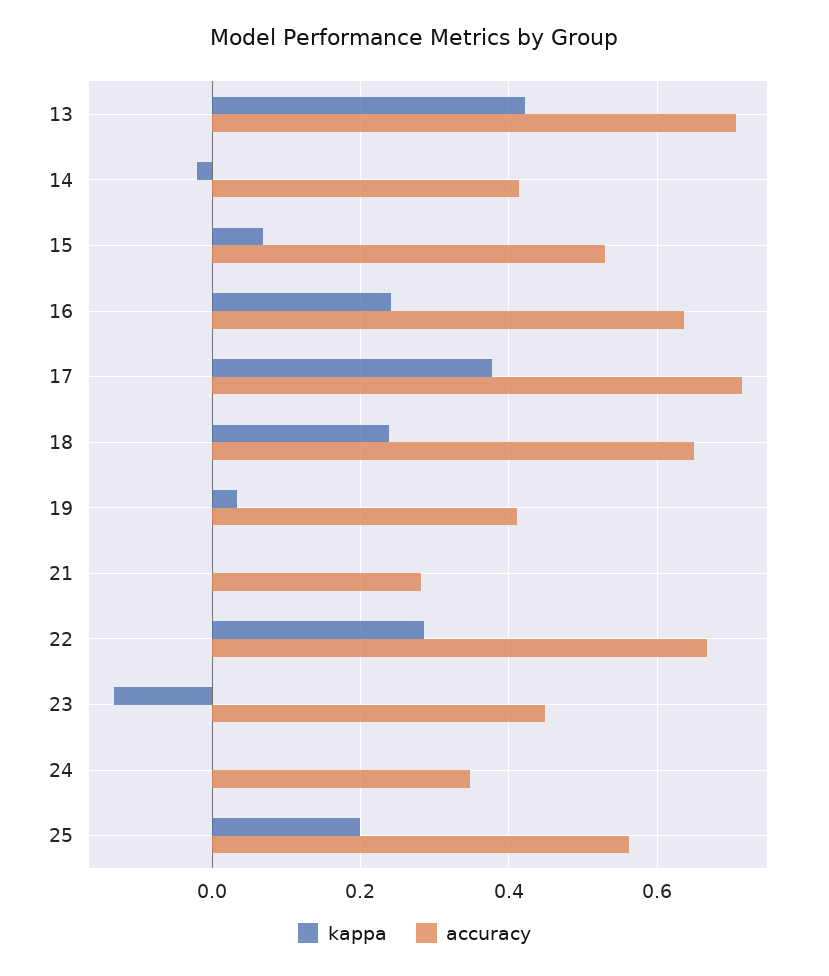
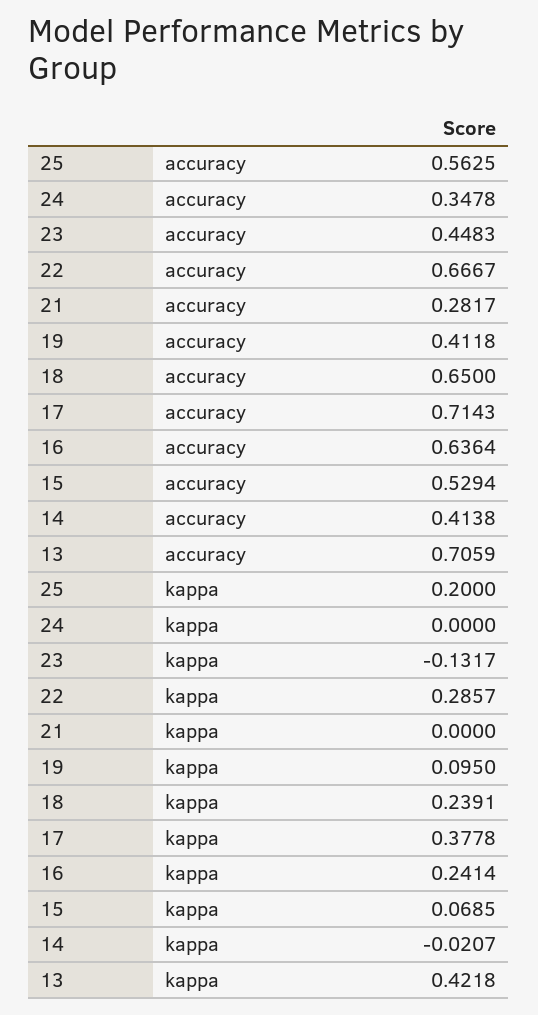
kappa, 19: 0.04 -> 0.095

